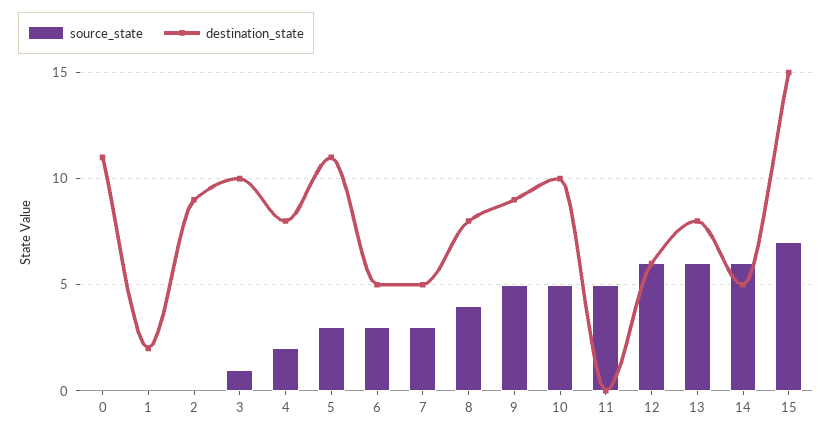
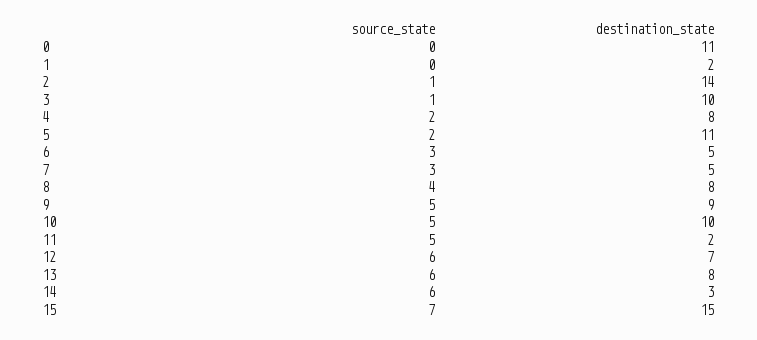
source_state, 2: 0 -> 1
destination_state, 2: 9 -> 14
source_state, 5: 3 -> 2
destination_state, 11: 0 -> 2
destination_state, 12: 6 -> 7
destination_state, 14: 5 -> 3

